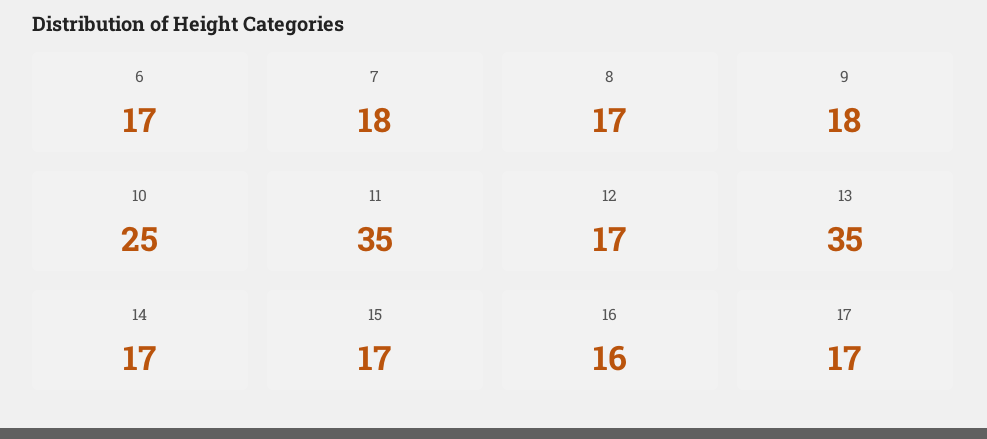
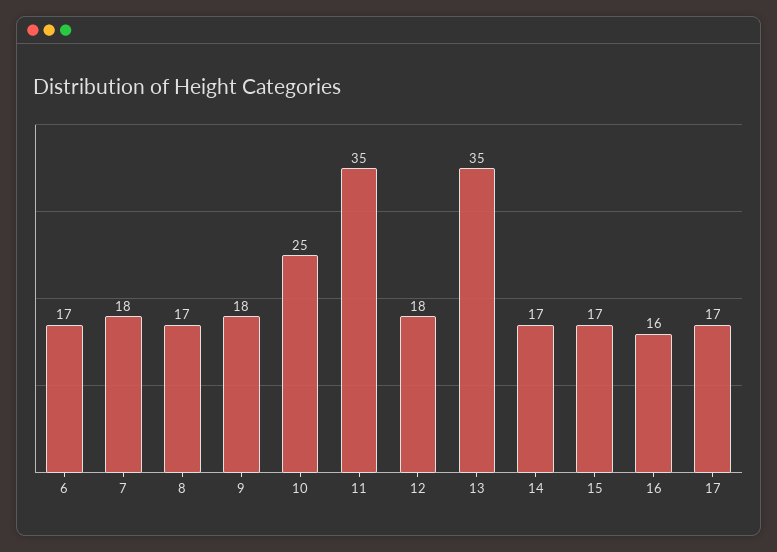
12: 17 -> 18

